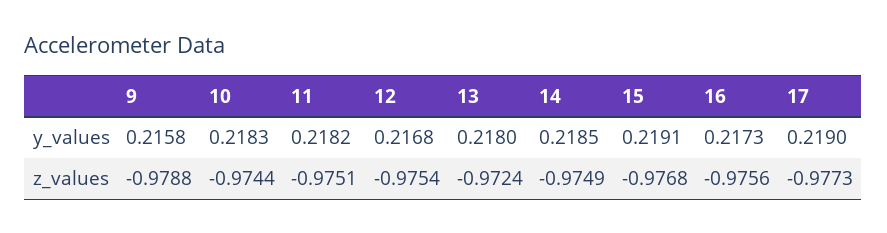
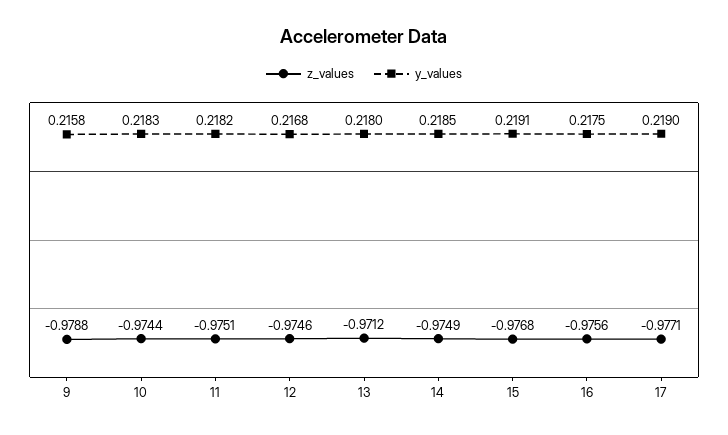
y_values, 16: 0.2173 -> 0.2175
z_values, 12: -0.9754 -> -0.9746
z_values, 13: -0.9724 -> -0.9712
z_values, 17: -0.9773 -> -0.9771

